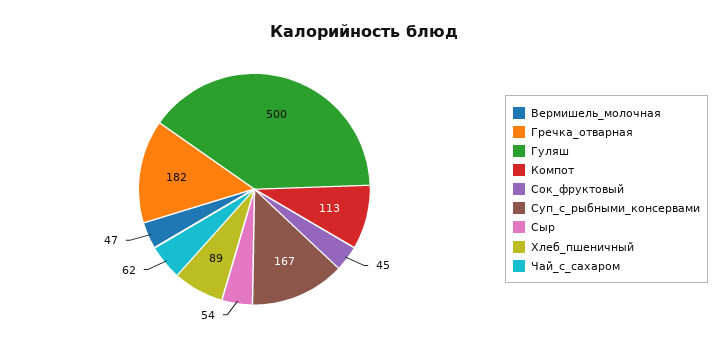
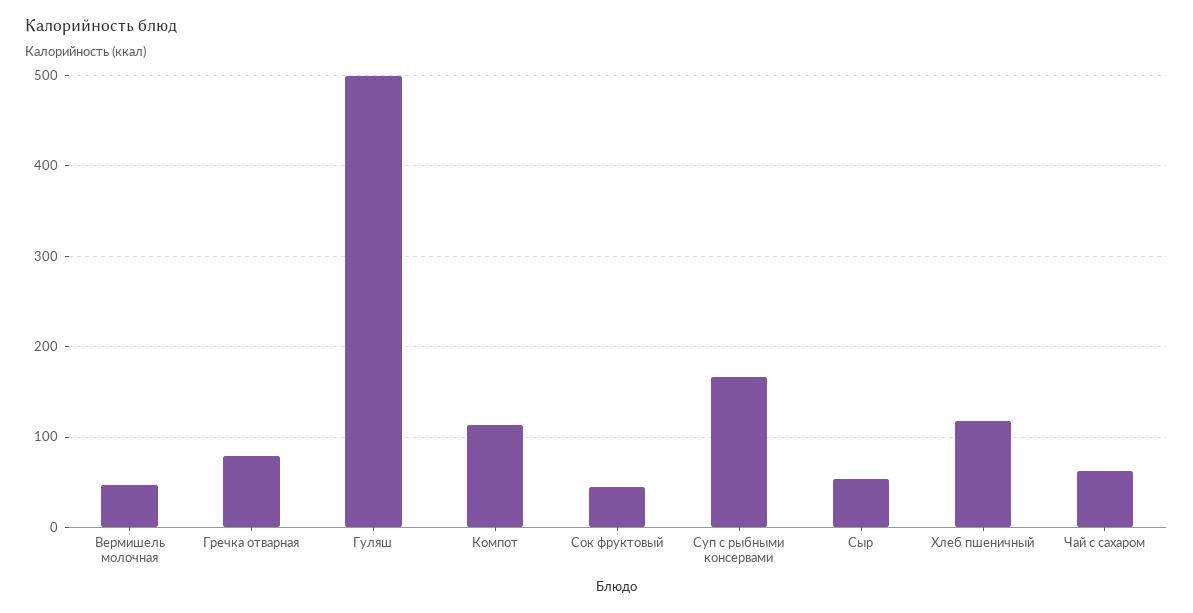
Гречка_отварная: 182 -> 80
Хлеб_пшеничный: 89 -> 120

